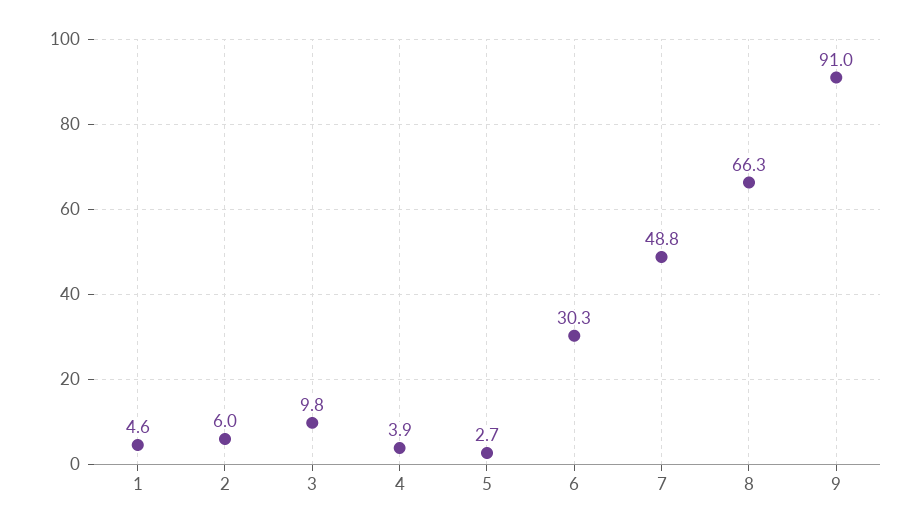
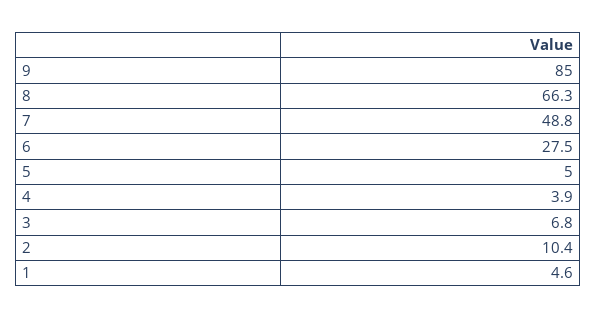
2: 6 -> 10.4
3: 9.8 -> 6.8
5: 2.7 -> 5
6: 30.3 -> 27.5
9: 91 -> 85

